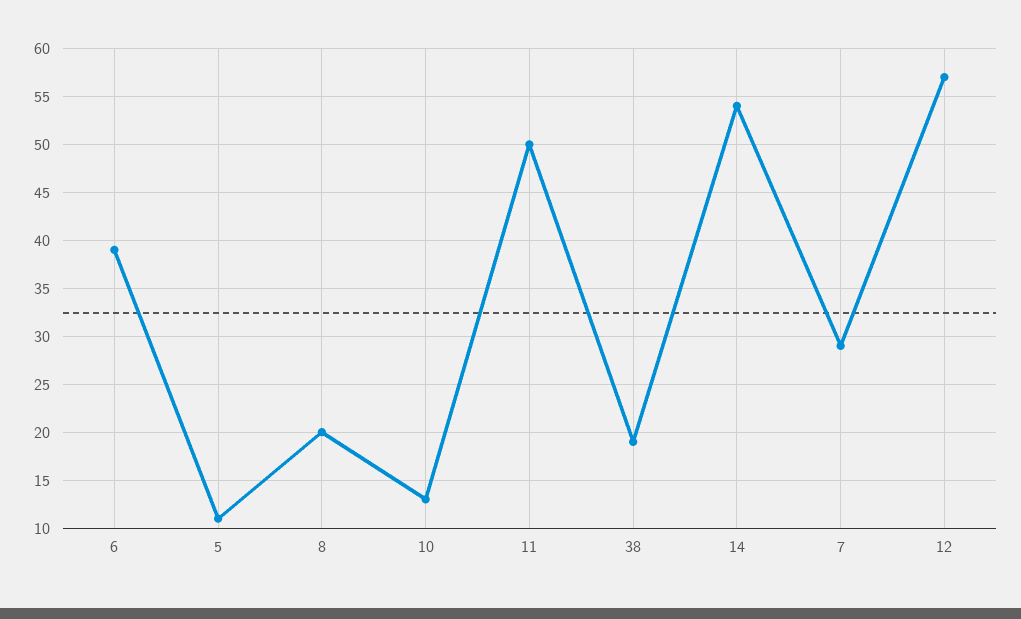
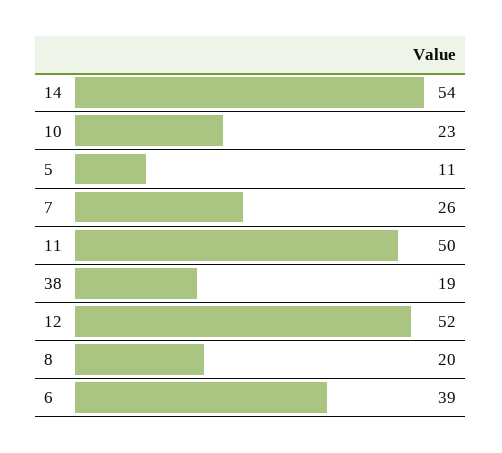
10: 13 -> 23
7: 29 -> 26
12: 57 -> 52

